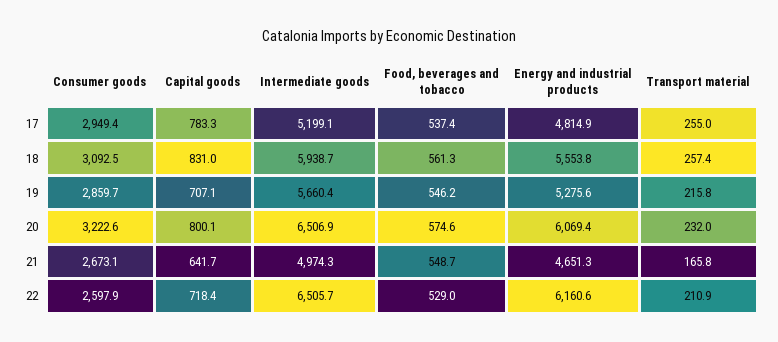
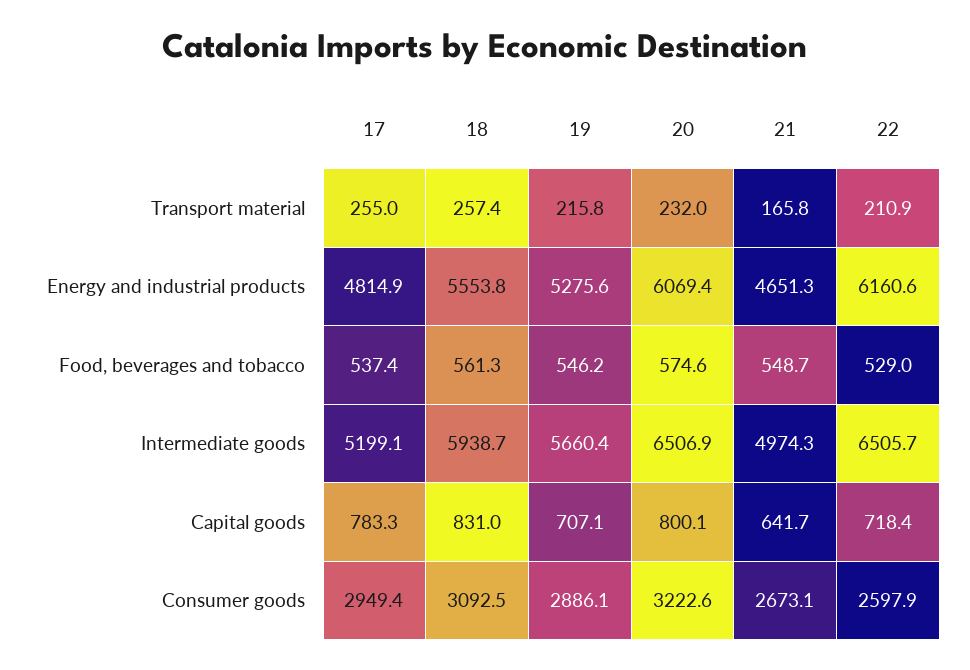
Consumer goods, 19: 2859.7 -> 2886.1

